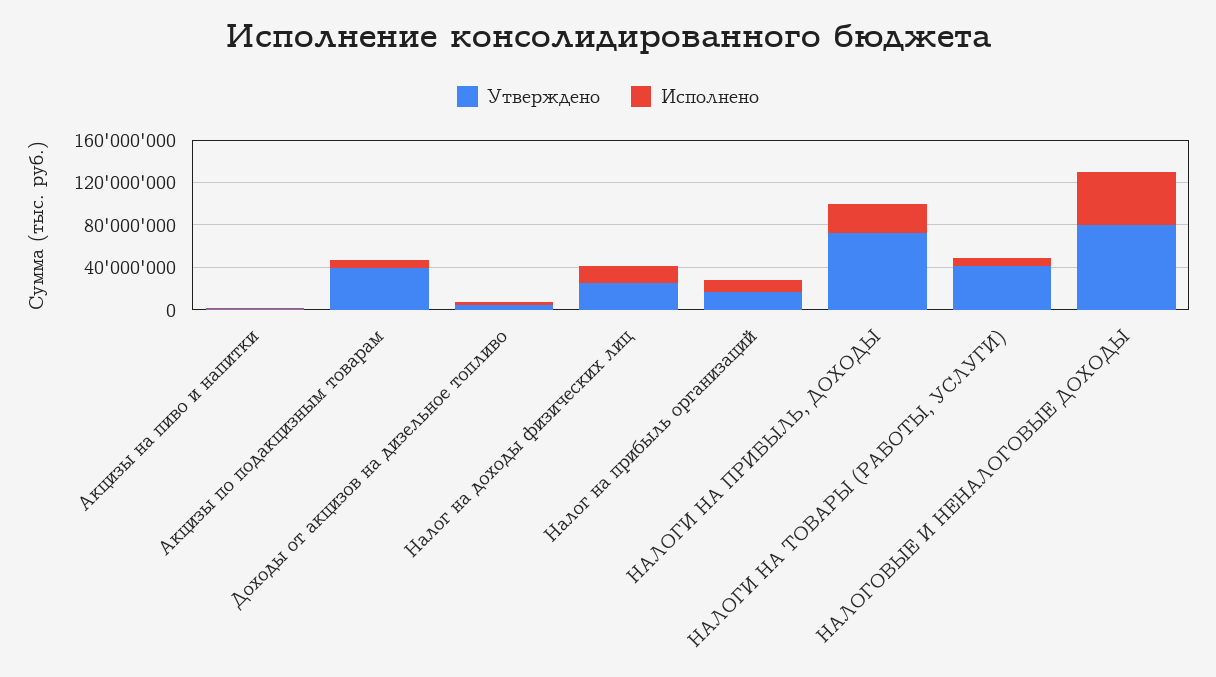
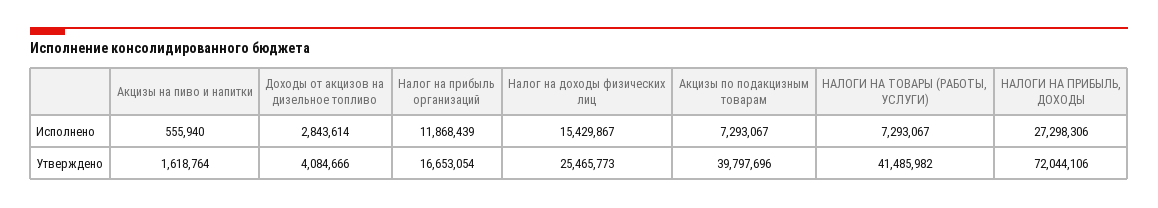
Утверждено, НАЛОГОВЫЕ И НЕНАЛОГОВЫЕ ДОХОДЫ: 80000000 -> none
Исполнено, НАЛОГОВЫЕ И НЕНАЛОГОВЫЕ ДОХОДЫ: 50000000 -> none

